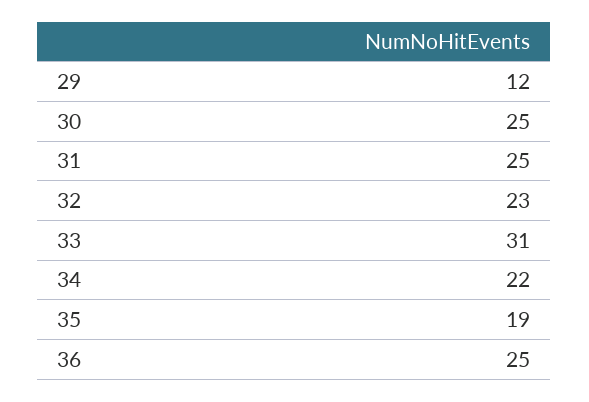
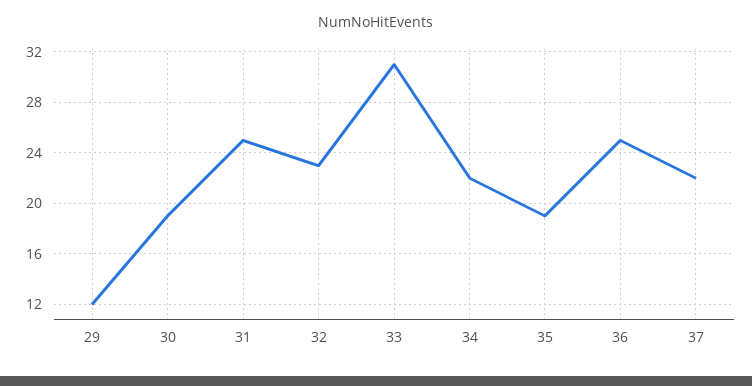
30: 25 -> 19
37: none -> 22

